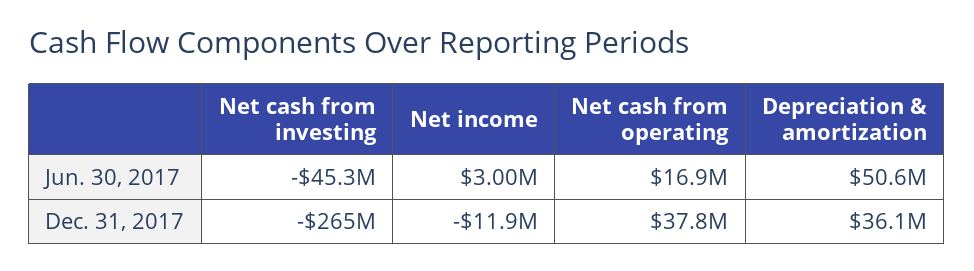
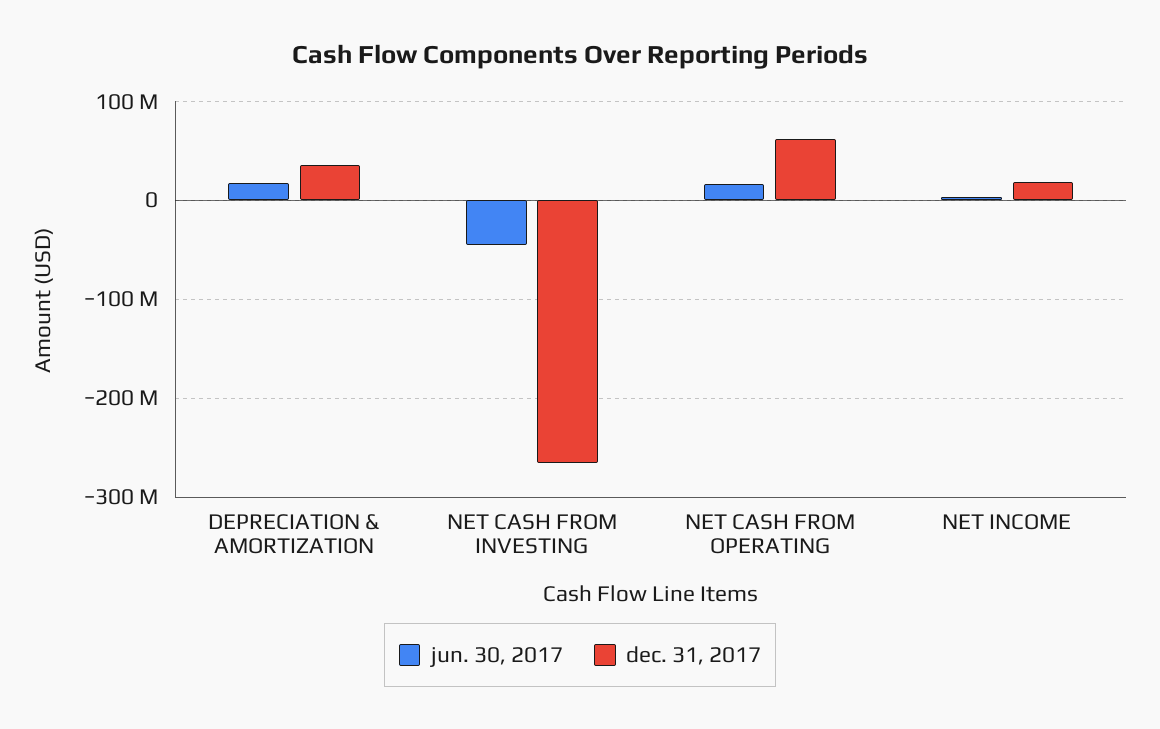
Jun. 30, 2017, Depreciation & amortization: 50600000 -> 20000000
Dec. 31, 2017, Net income: -11900000 -> 20000000
Dec. 31, 2017, Net cash from operating: 37800000 -> 60000000

